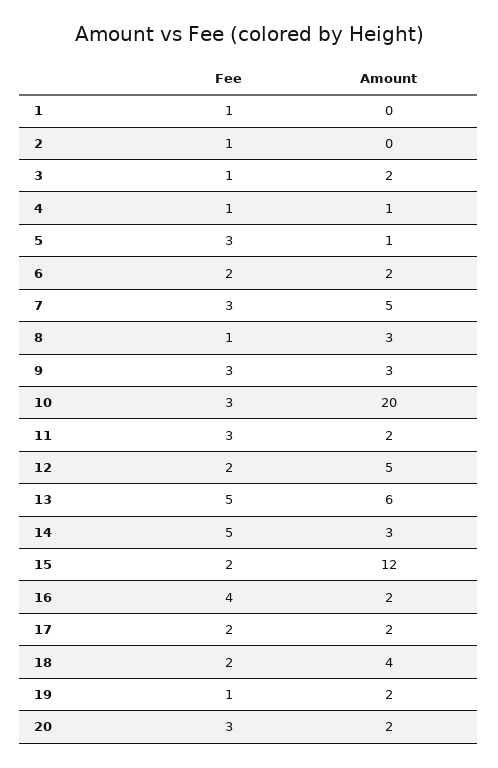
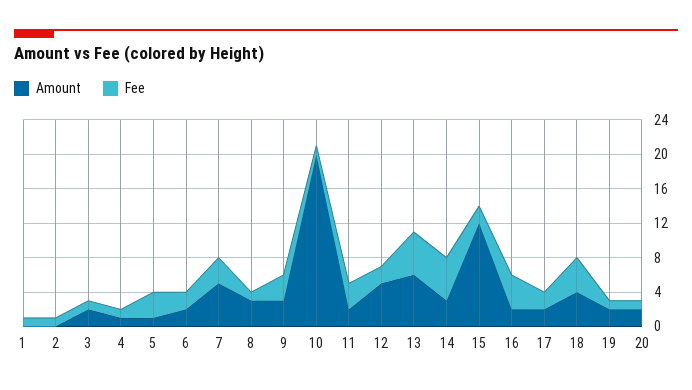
Fee, 10: 3 -> 1
Fee, 18: 2 -> 4
Fee, 20: 3 -> 1

